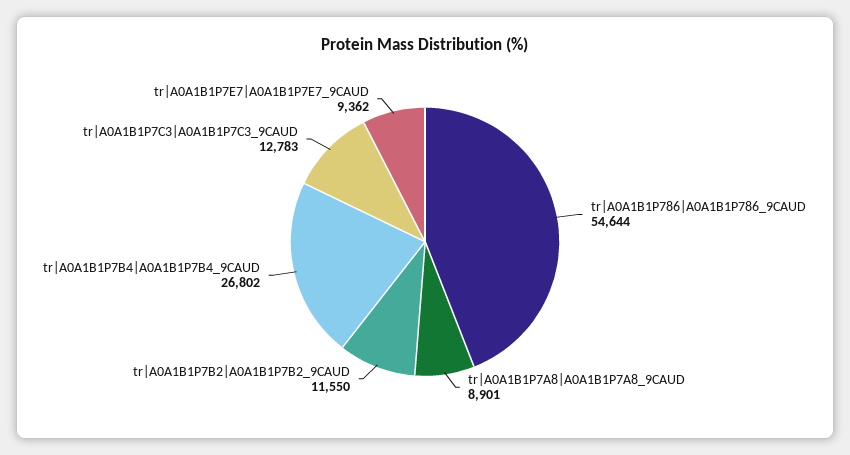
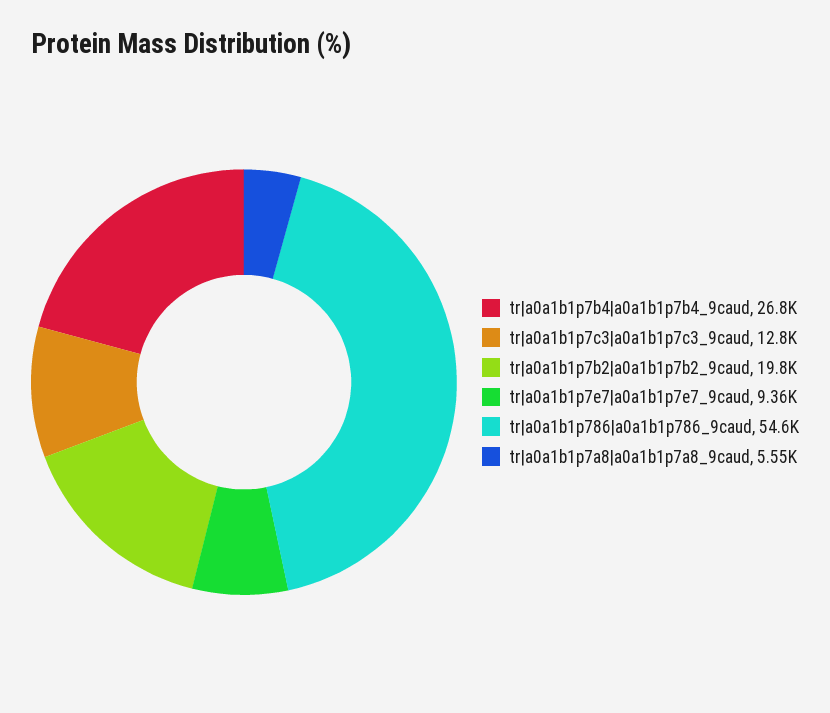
tr|A0A1B1P7A8|A0A1B1P7A8_9CAUD: 8901 -> 5550
tr|A0A1B1P7B2|A0A1B1P7B2_9CAUD: 11550 -> 19800

